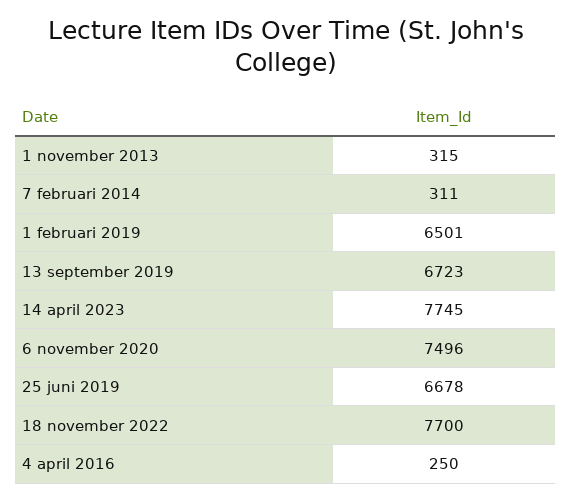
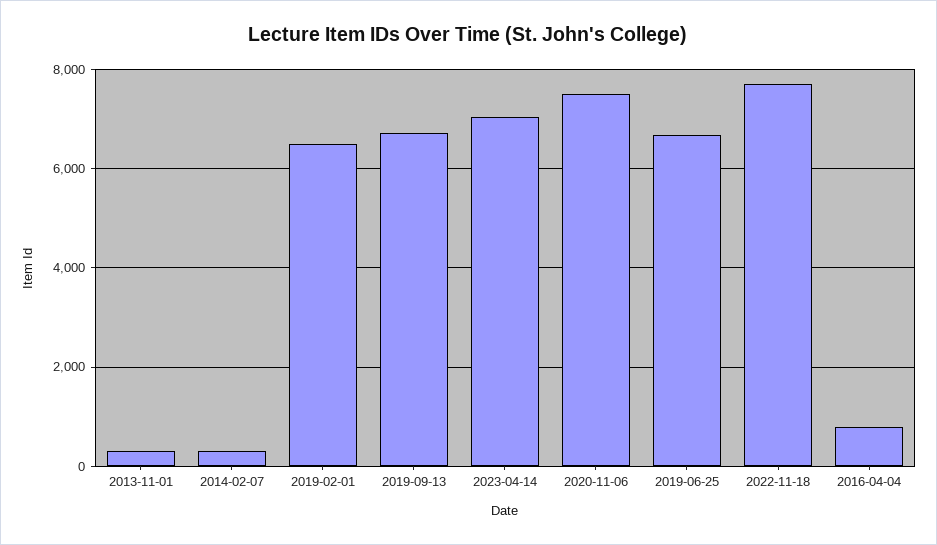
14 april 2023: 7745 -> 7000
4 april 2016: 250 -> 800

